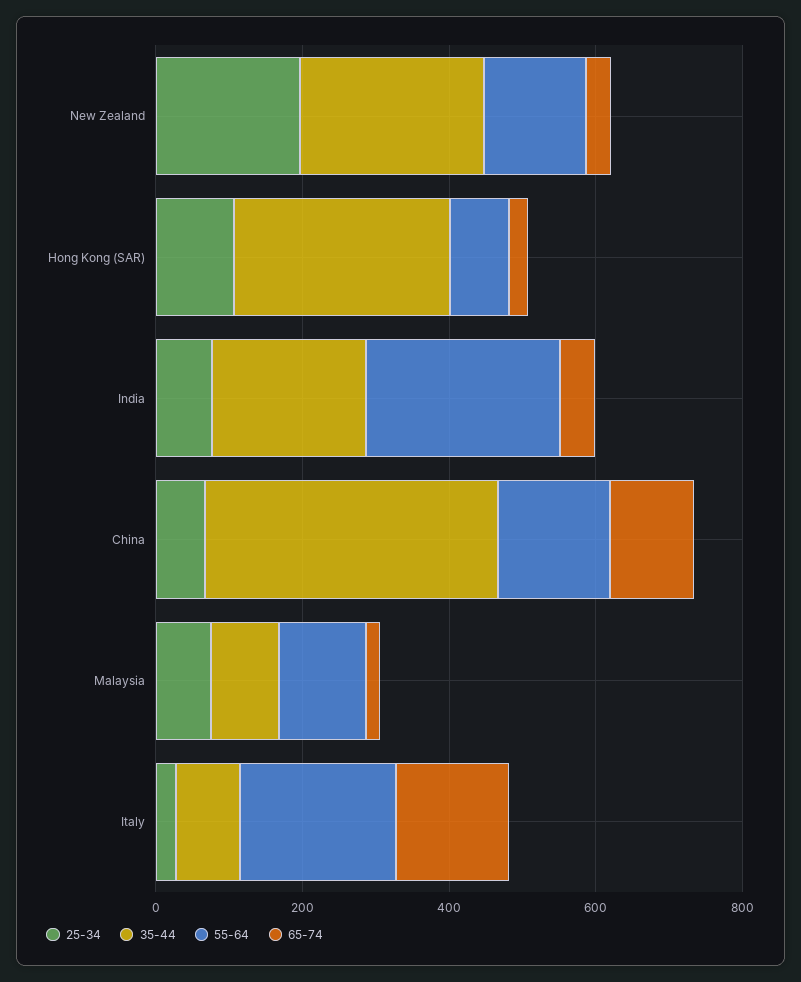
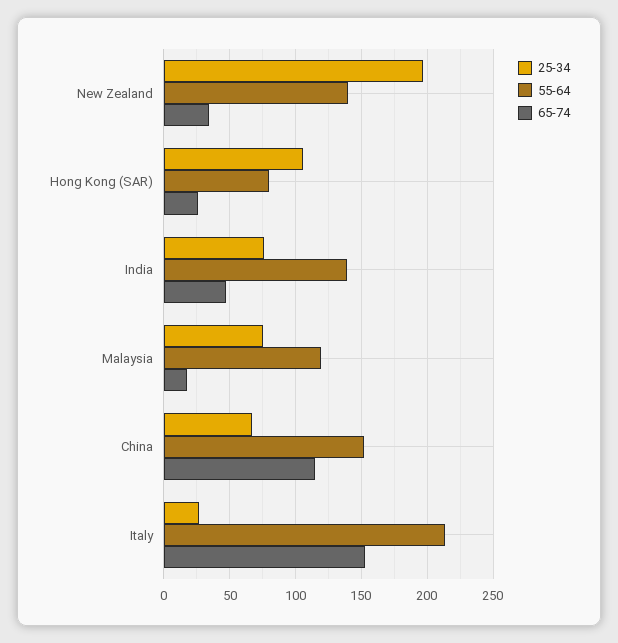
35-44, New Zealand: 250 -> none
35-44, Hong Kong (SAR): 300 -> none
35-44, India: 200 -> none
55-64, India: 250 -> 140
35-44, China: 400 -> none
35-44, Malaysia: 100 -> none
35-44, Italy: 100 -> none

